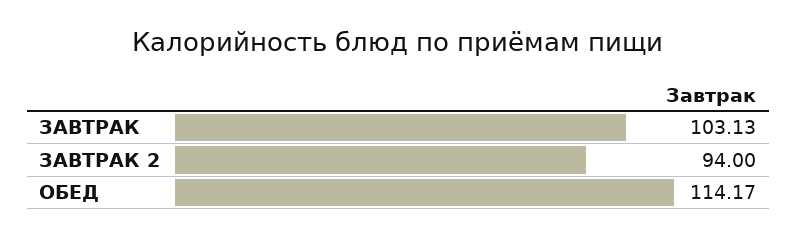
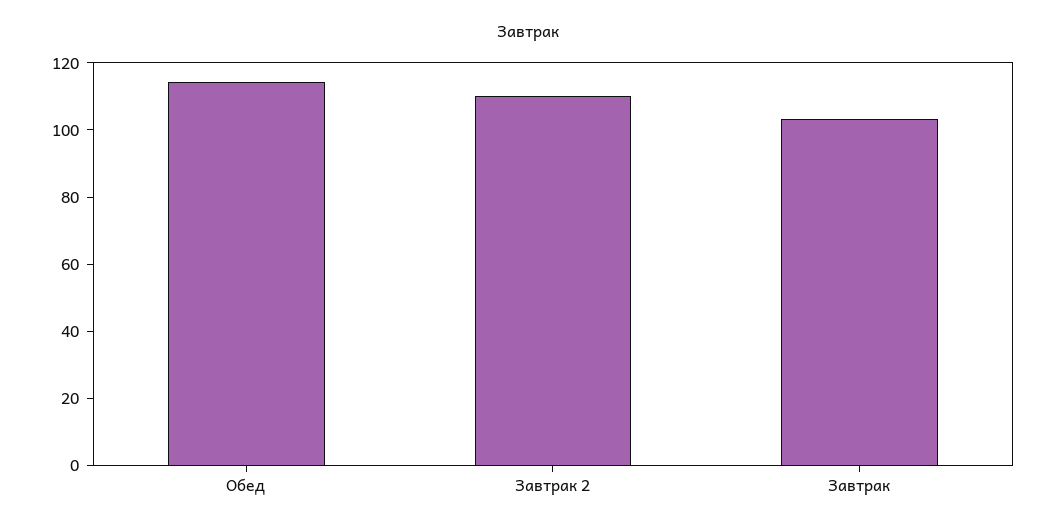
ЗАВТРАК 2: 94 -> 110

